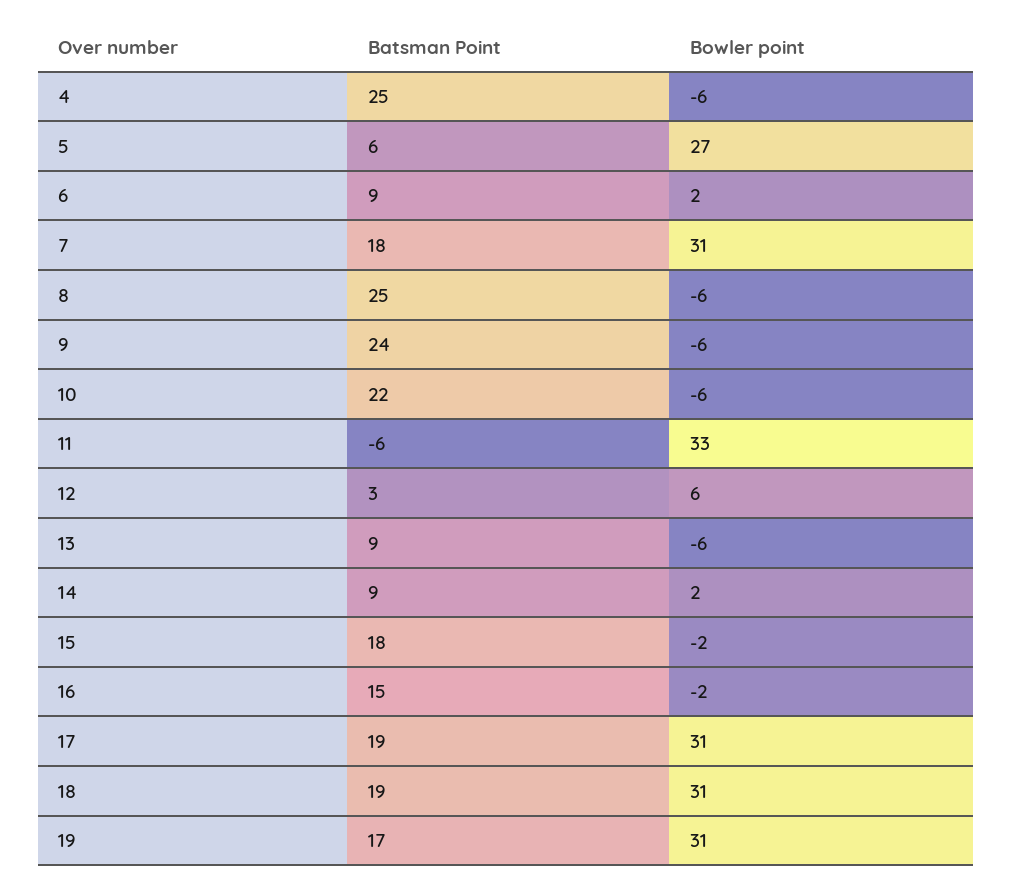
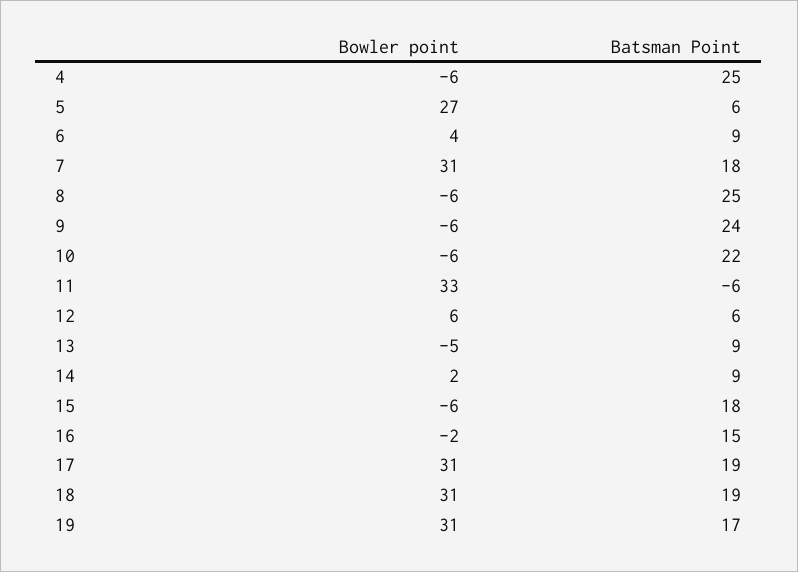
Bowler point, 6: 2 -> 4
Batsman Point, 12: 3 -> 6
Bowler point, 13: -6 -> -5
Bowler point, 15: -2 -> -6

